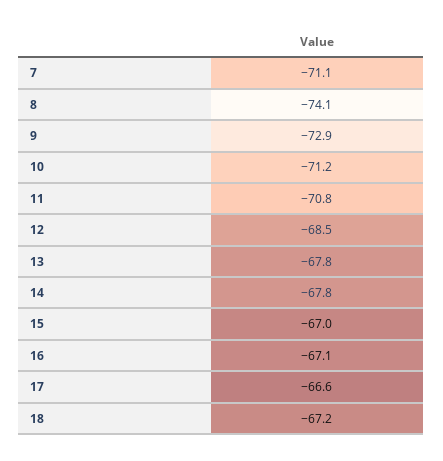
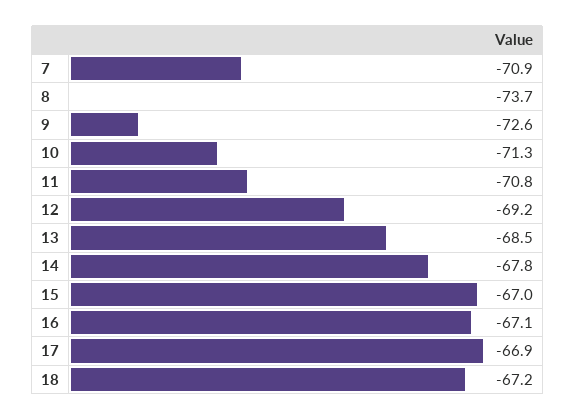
7: -71.1 -> -70.9
8: -74.1 -> -73.7
9: -72.9 -> -72.6
10: -71.2 -> -71.3
12: -68.5 -> -69.2
13: -67.8 -> -68.5
17: -66.6 -> -66.9

